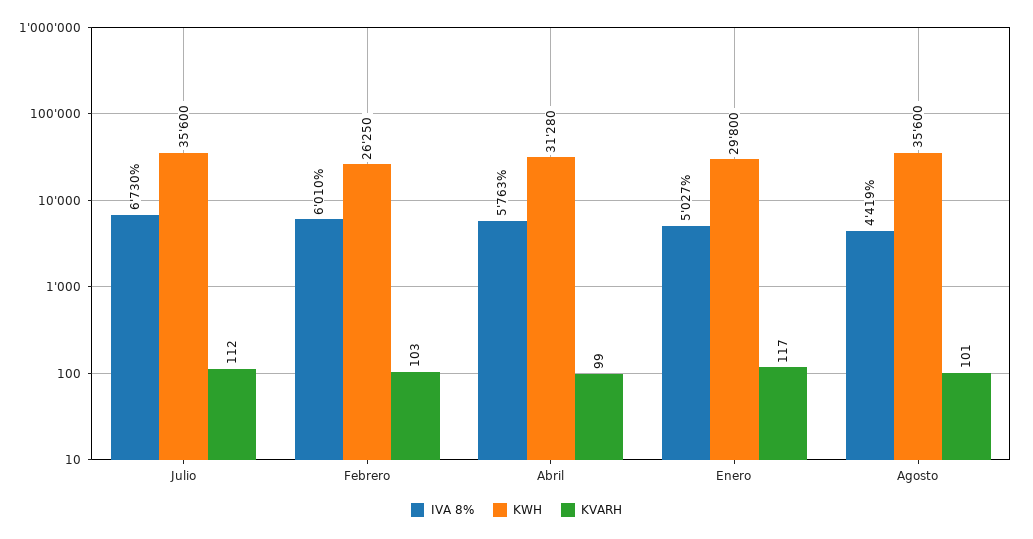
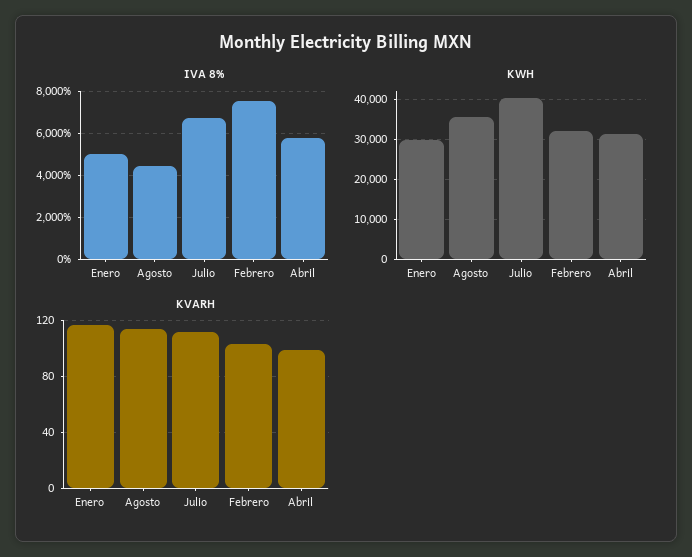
KWH, Julio: 35600 -> 40000
IVA 8%, Febrero: 6010 -> 7500
KWH, Febrero: 26250 -> 32000
KVARH, Agosto: 101 -> 115

